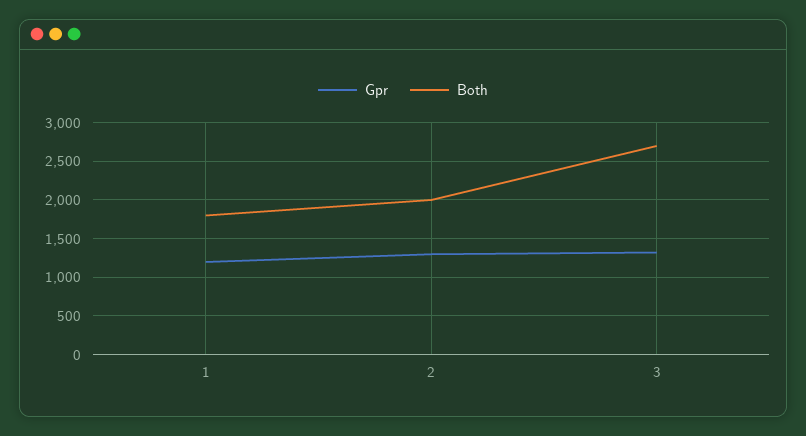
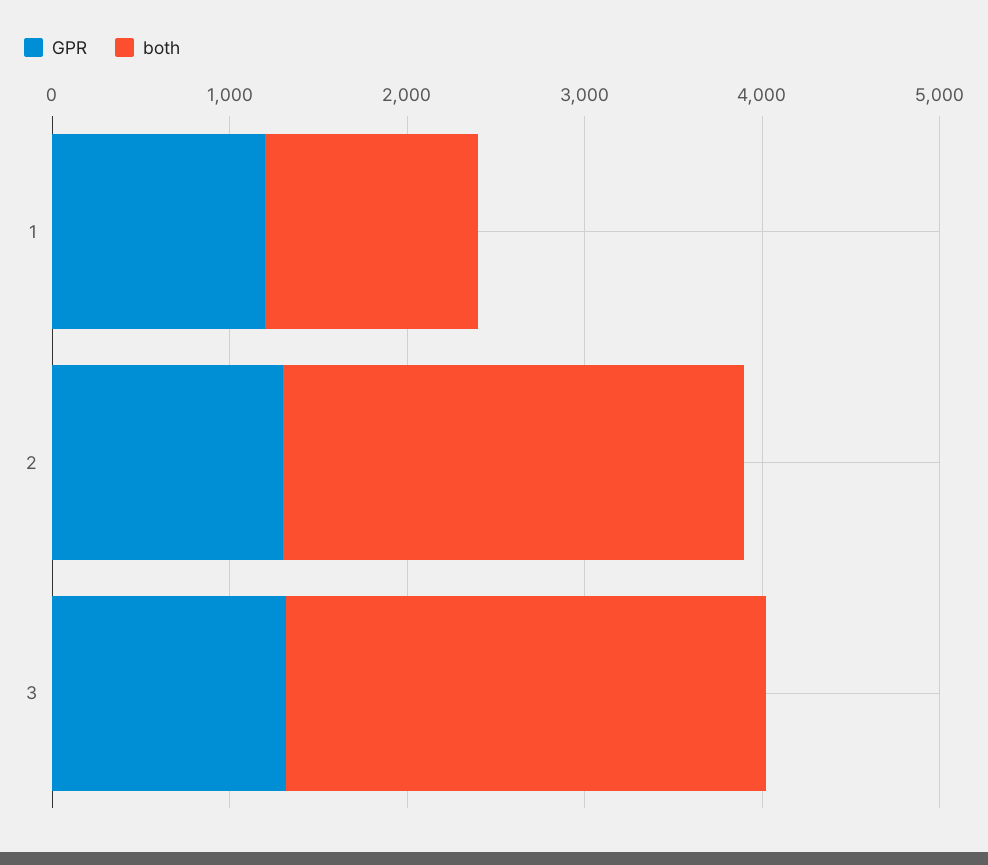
Both, 1: 1800 -> 1200
Both, 2: 2000 -> 2600

